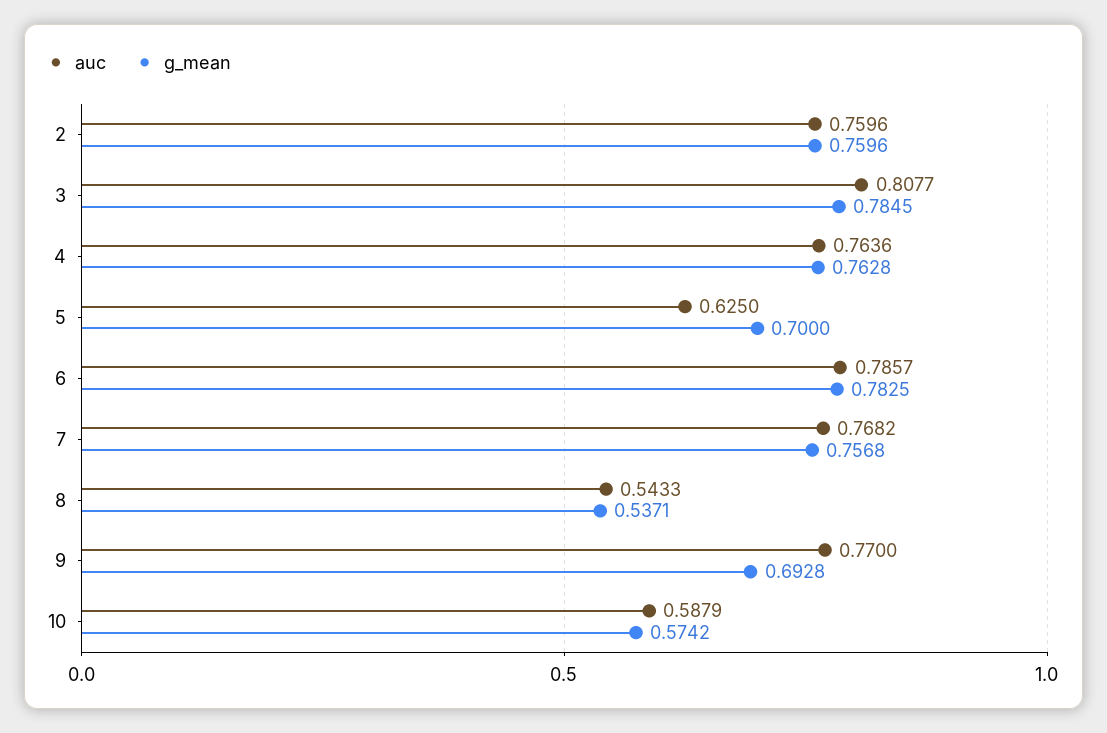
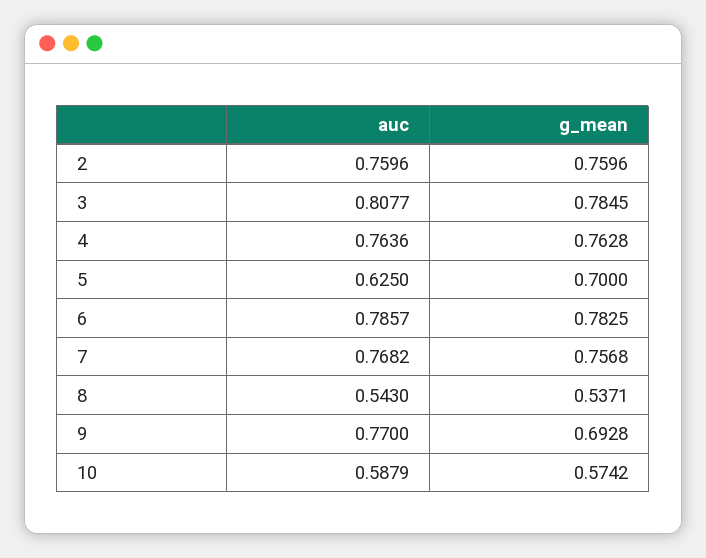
auc, 8: 0.5433 -> 0.543

